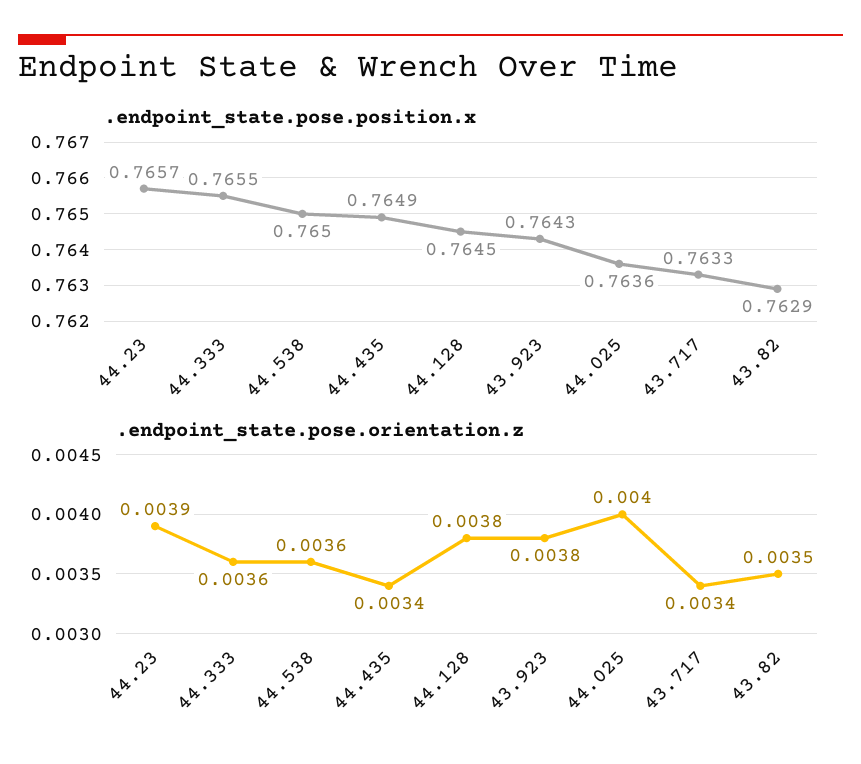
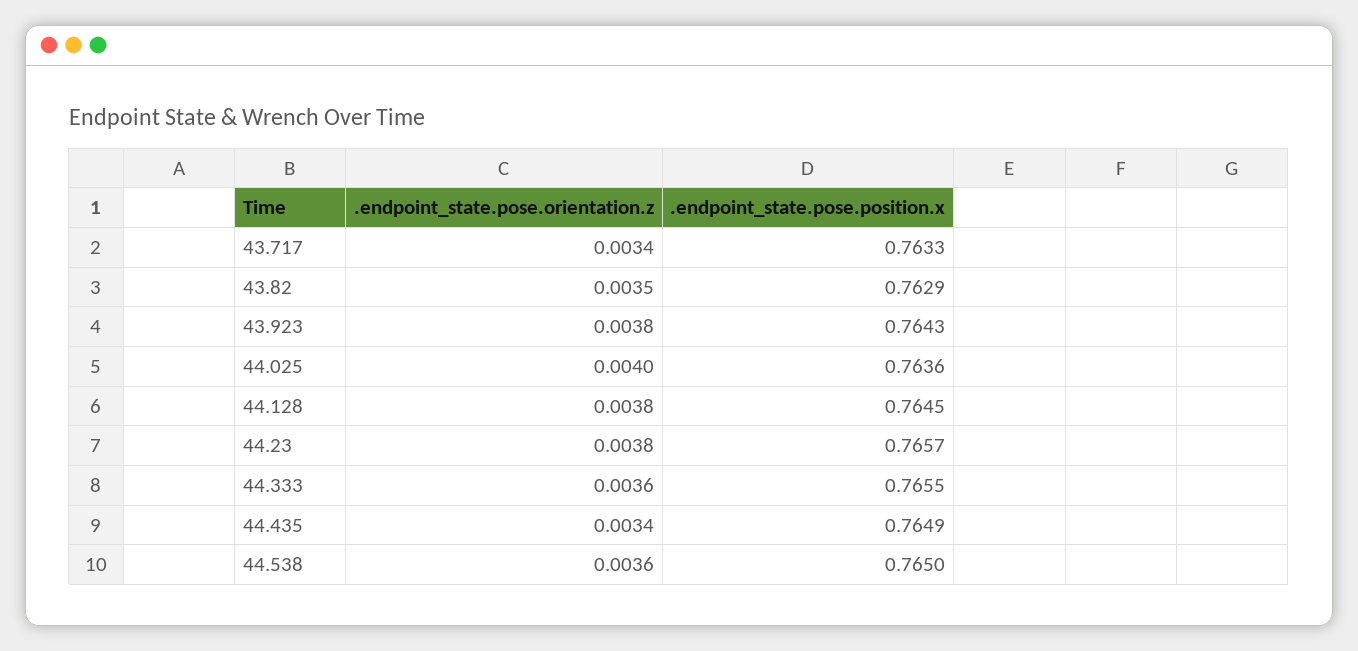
.endpoint_state.pose.orientation.z, 44.23: 0.0039 -> 0.0038

